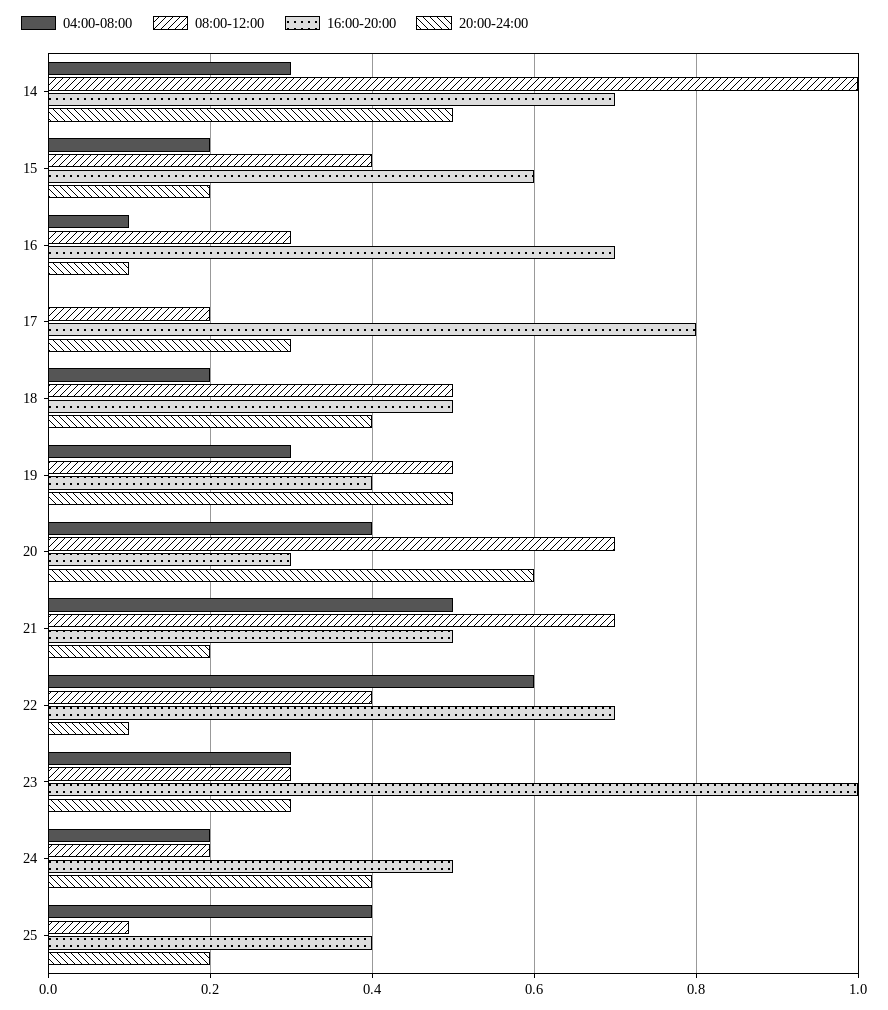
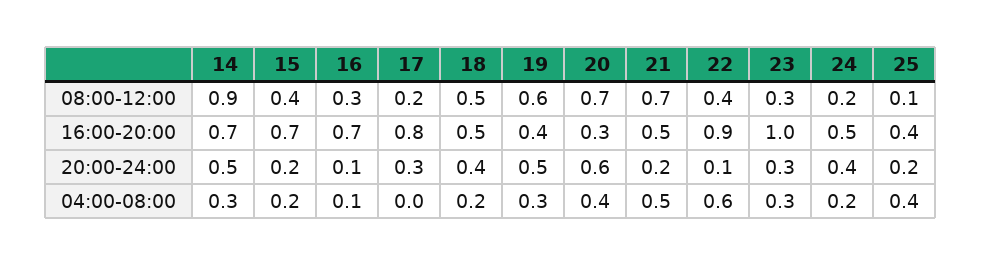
08:00-12:00, 14: 1 -> 0.9
16:00-20:00, 15: 0.6 -> 0.7
08:00-12:00, 19: 0.5 -> 0.6
16:00-20:00, 22: 0.7 -> 0.9

